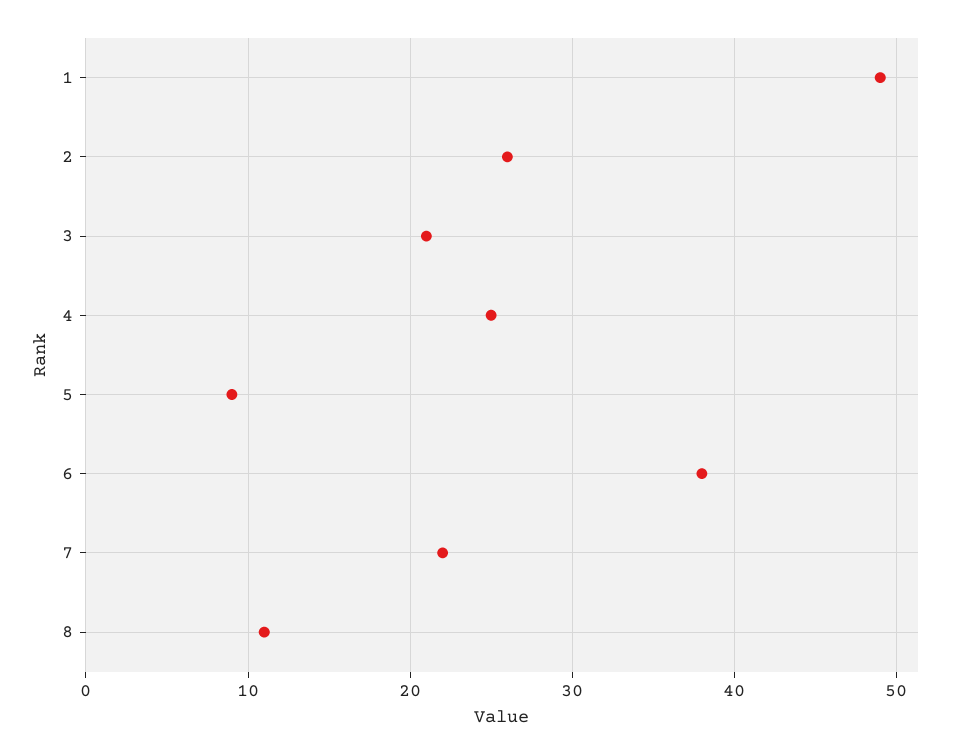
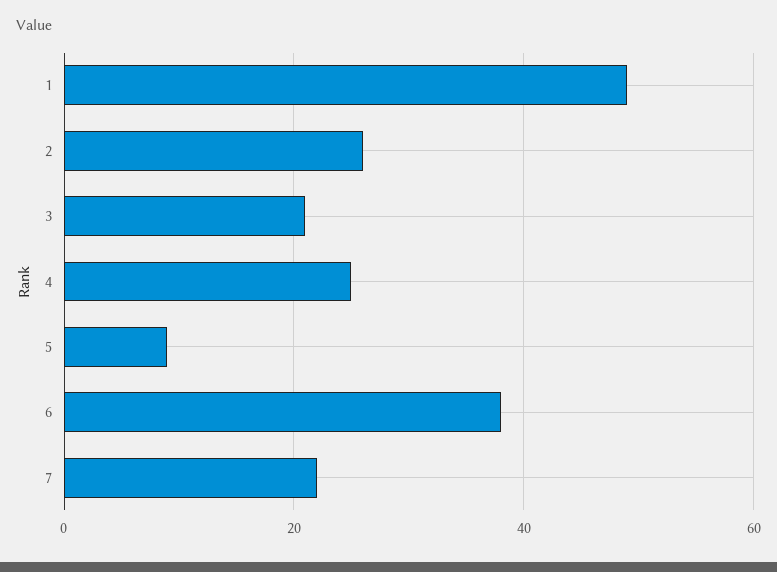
8: 11 -> none

